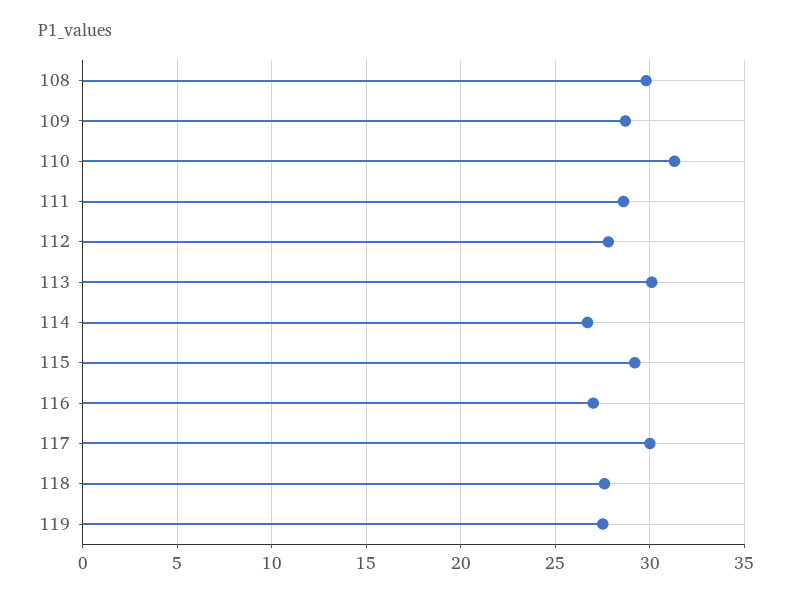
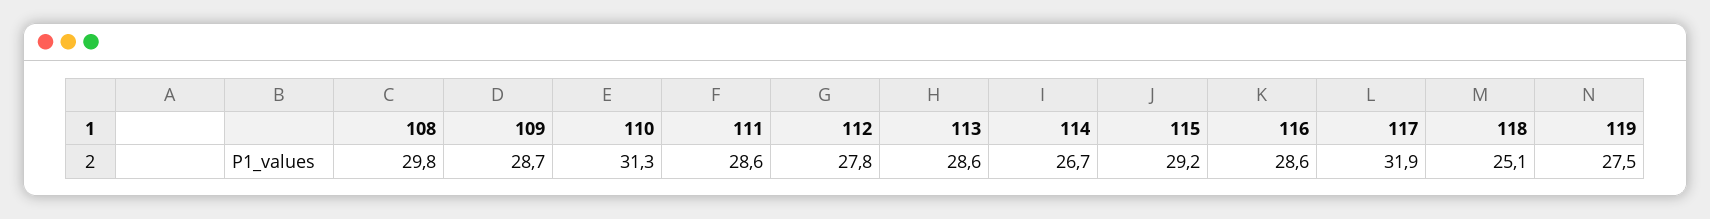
113: 30 -> 28.6
116: 27 -> 28.6
117: 30 -> 31.9
118: 27.5 -> 25.1

